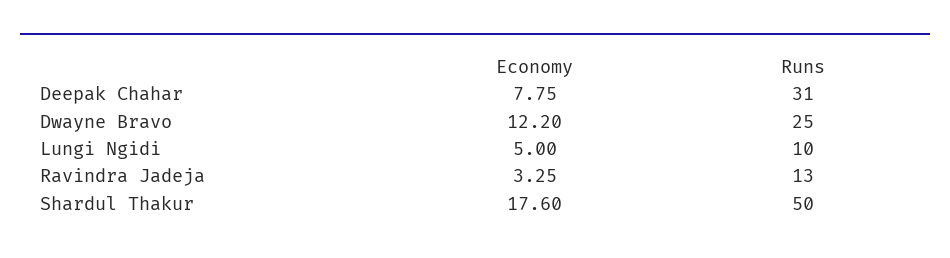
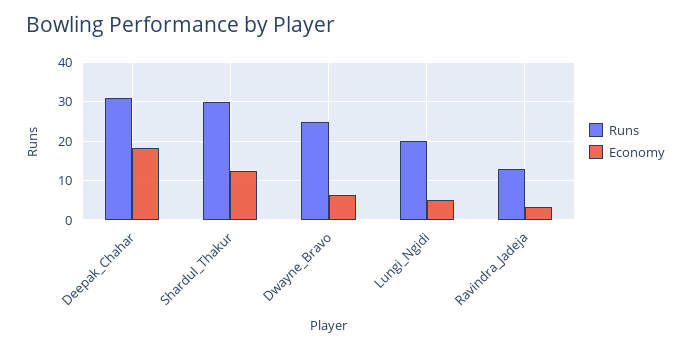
Economy, Deepak Chahar: 7.75 -> 18
Economy, Dwayne Bravo: 12.2 -> 6
Runs, Lungi Ngidi: 10 -> 20
Economy, Shardul Thakur: 17.6 -> 12
Runs, Shardul Thakur: 50 -> 30

